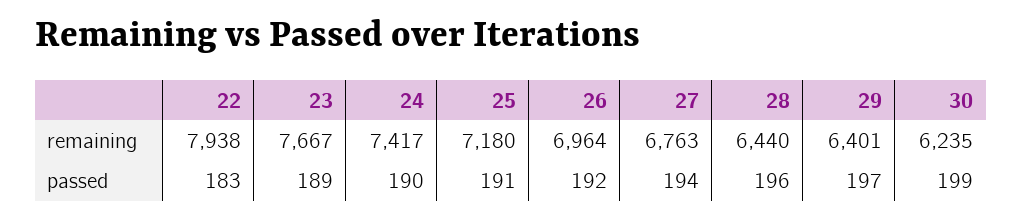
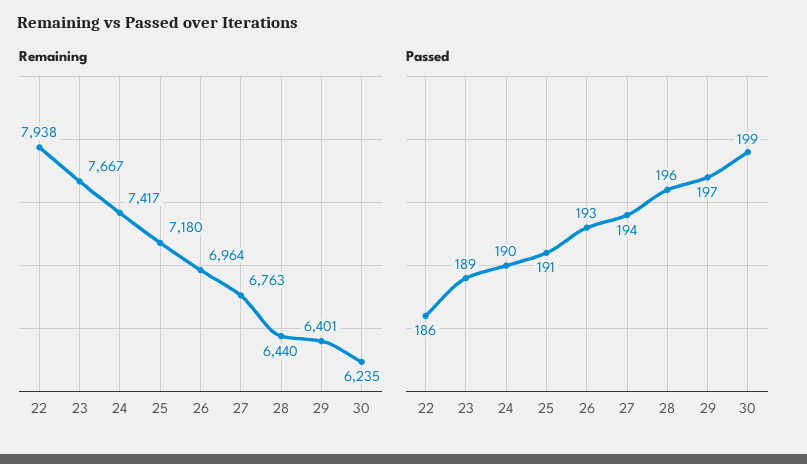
passed, 22: 183 -> 186
passed, 26: 192 -> 193

